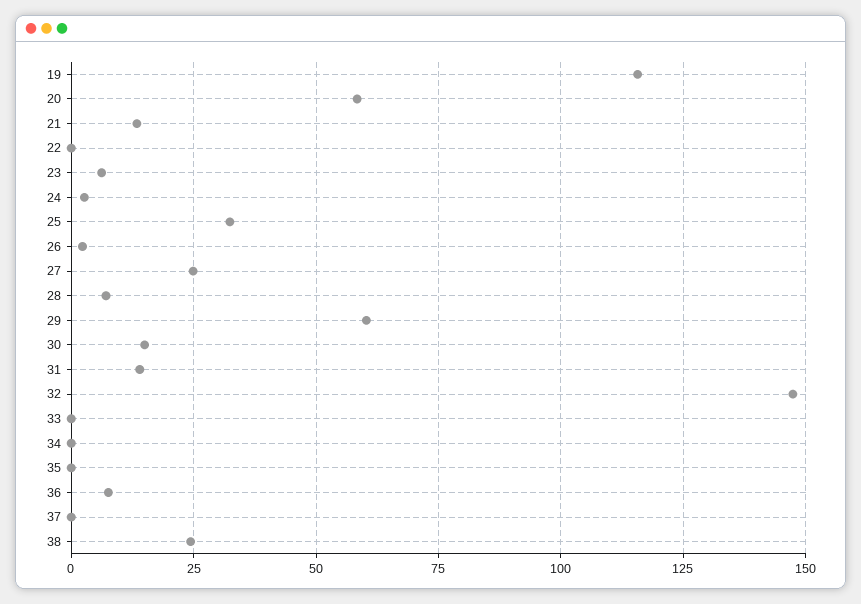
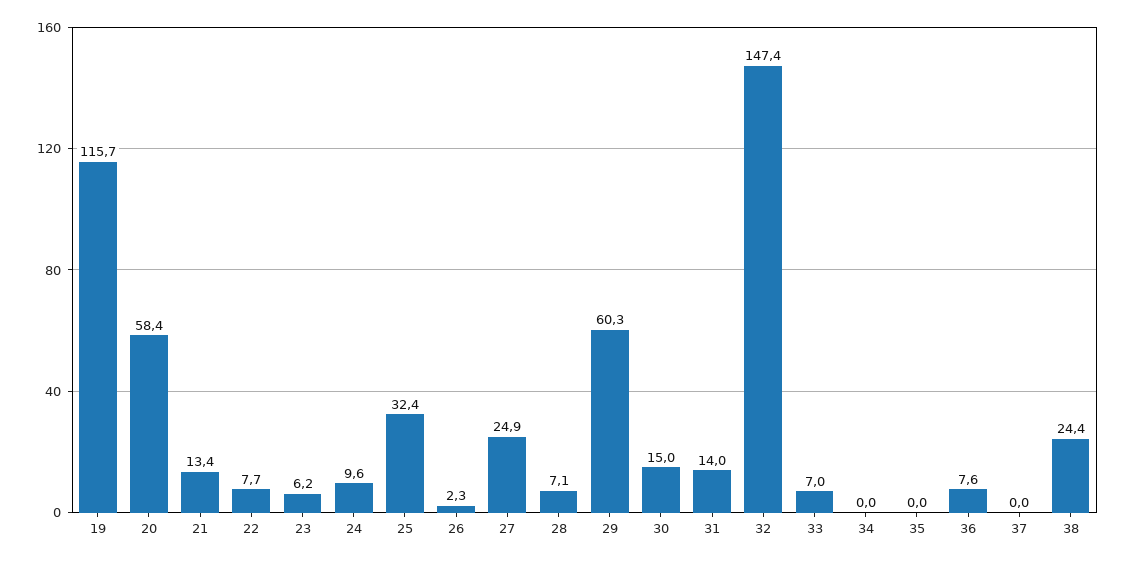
22: 0 -> 7.7
24: 2.5 -> 9.6
33: 0 -> 7

